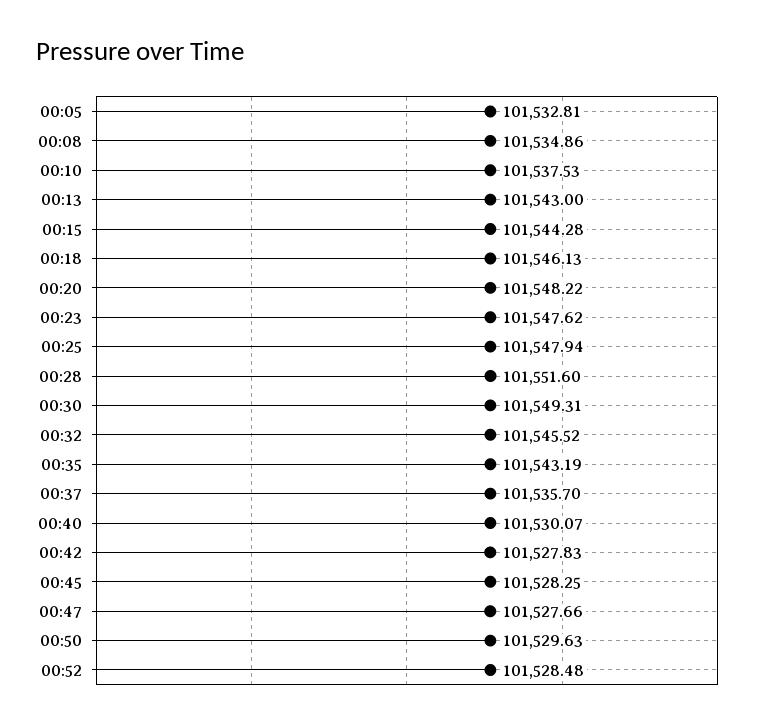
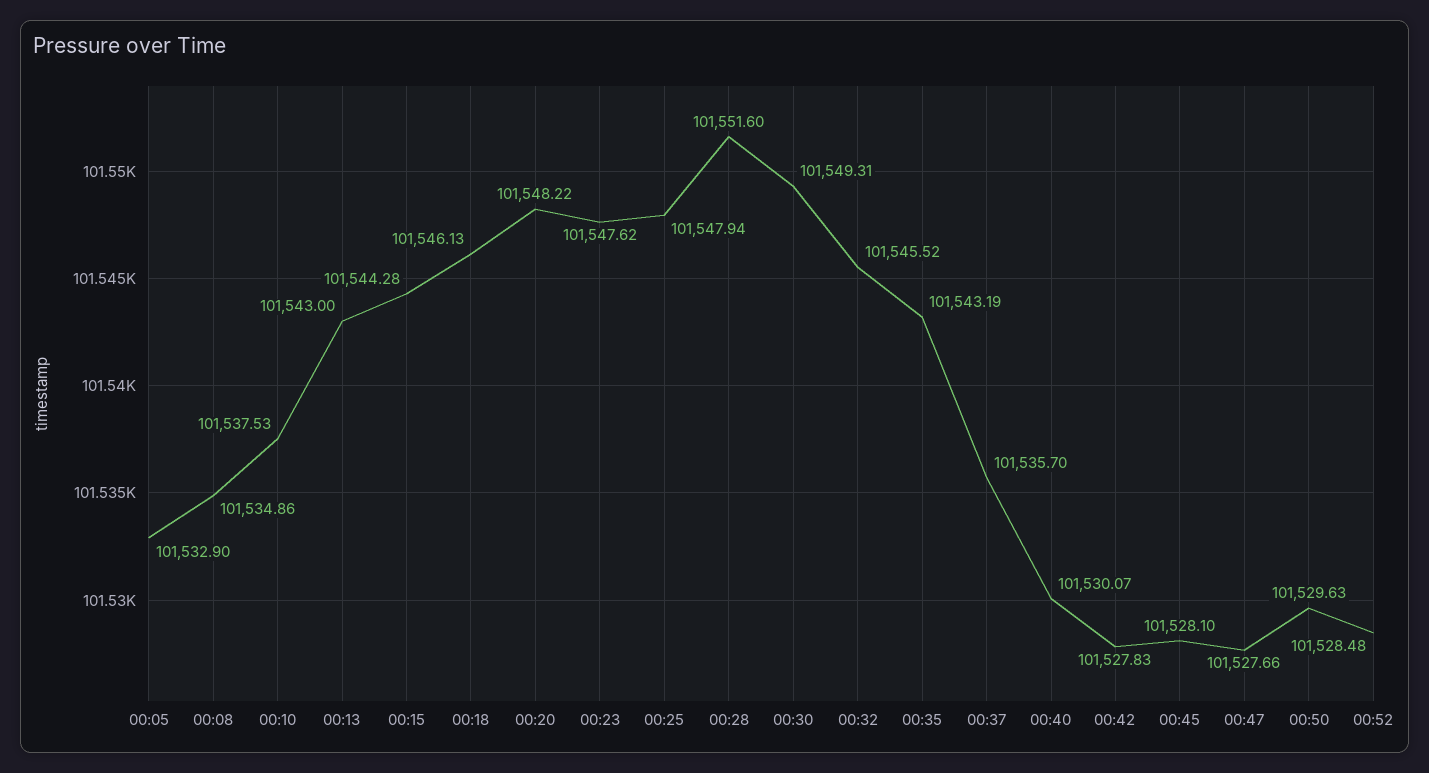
00:05: 101532.81 -> 101532.9
00:45: 101528.25 -> 101528.1

